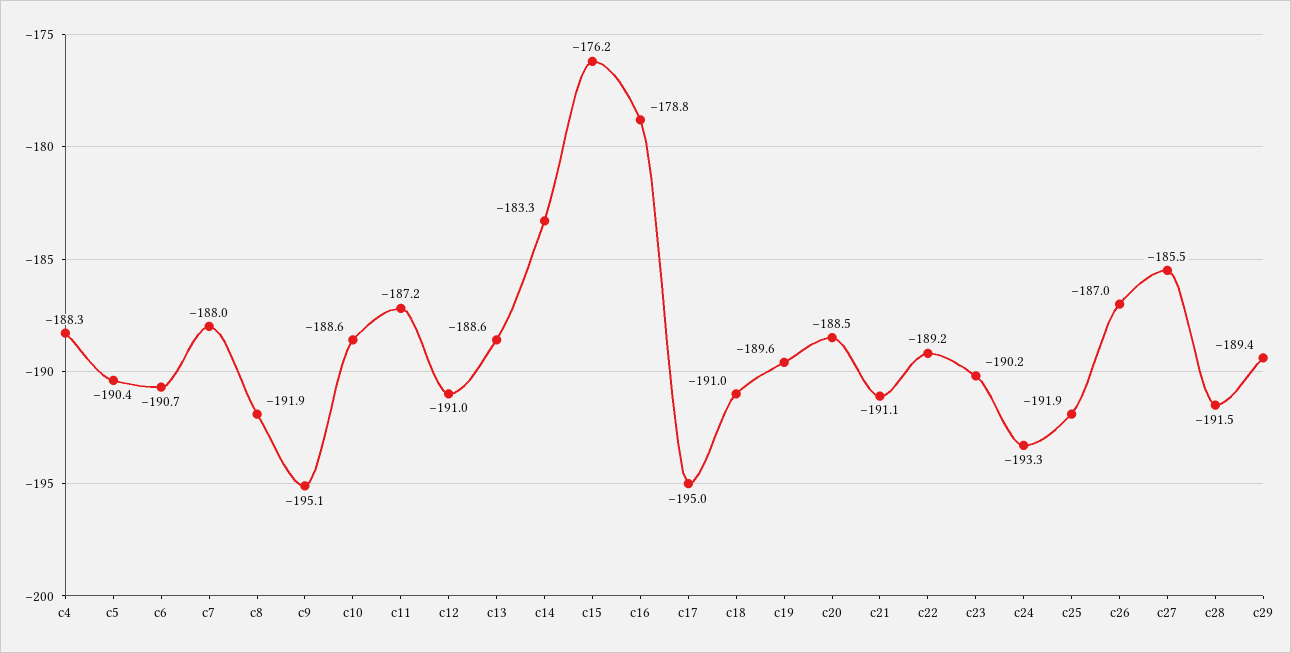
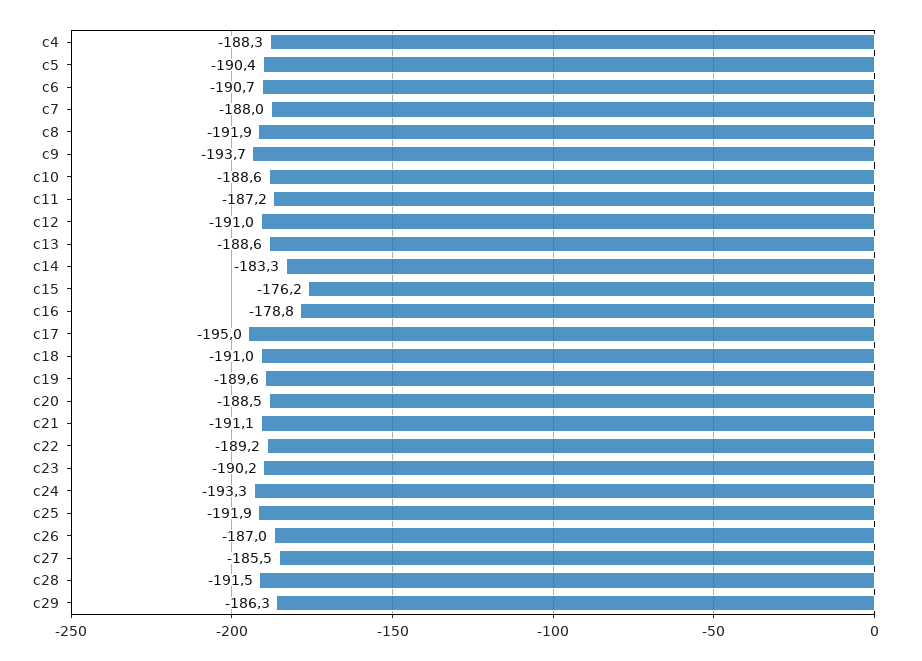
c9: -195.1 -> -193.7
c29: -189.4 -> -186.3

